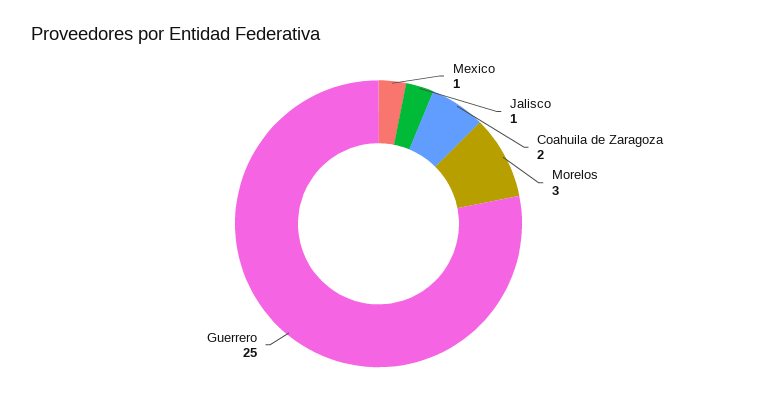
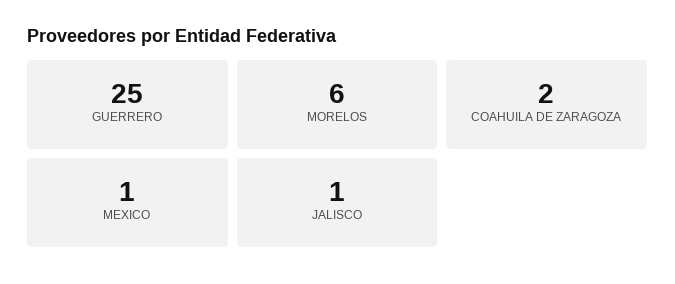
Morelos: 3 -> 6

